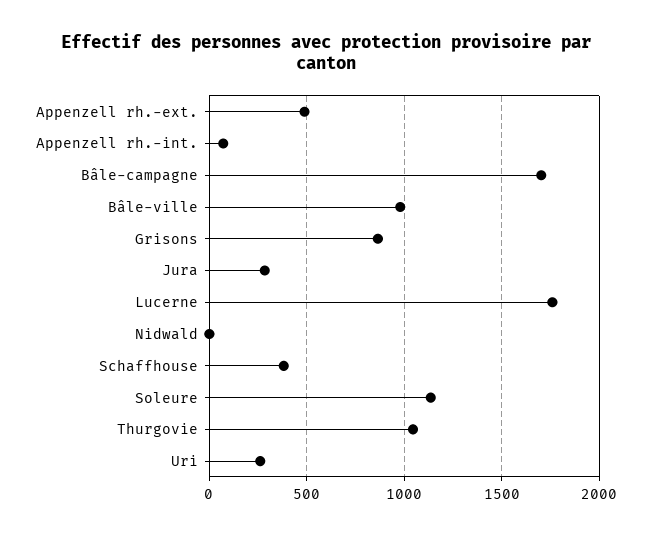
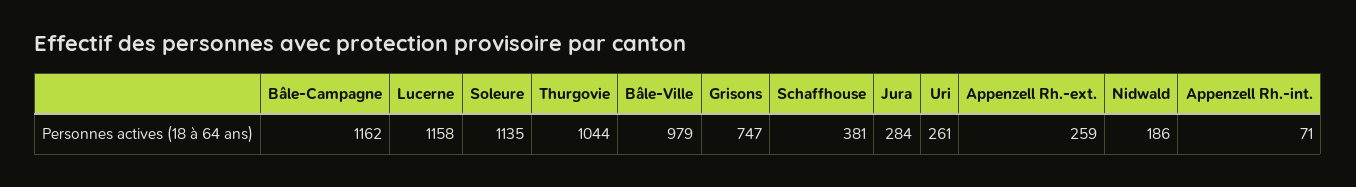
Appenzell rh.-ext.: 500 -> 259
Bâle-campagne: 1700 -> 1162
Grisons: 850 -> 747
Lucerne: 1750 -> 1158
Nidwald: 0 -> 186

